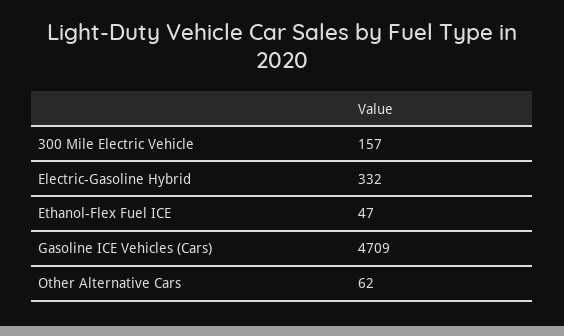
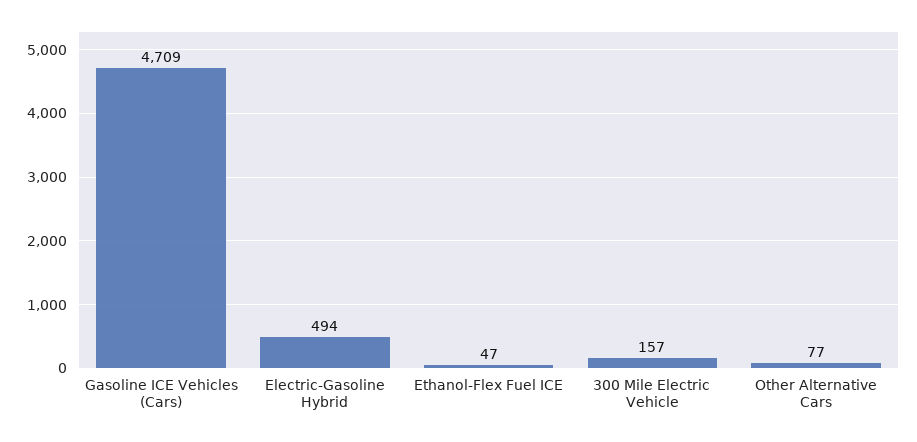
Electric-Gasoline Hybrid: 332 -> 494
Other Alternative Cars: 62 -> 77

